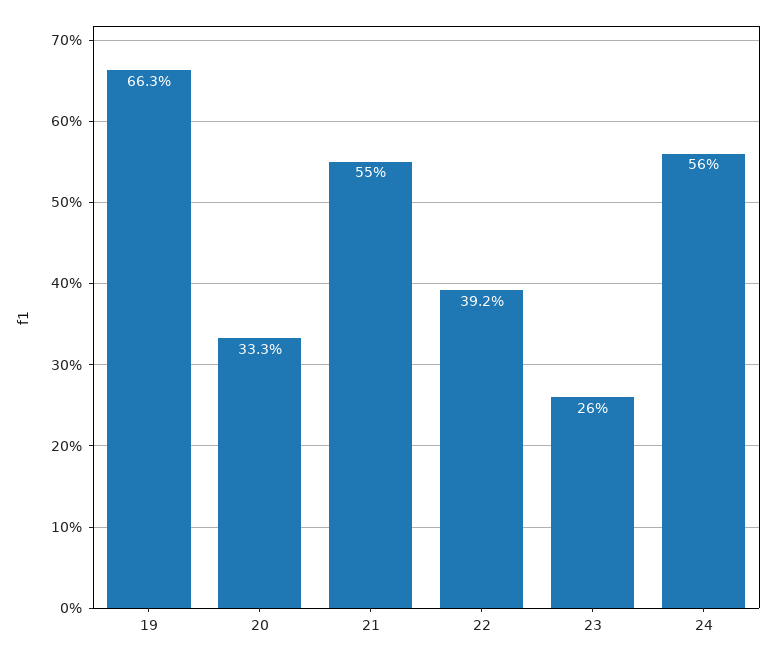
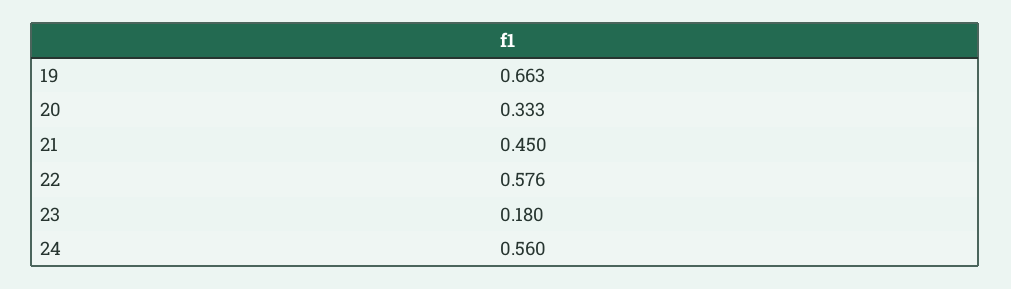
21: 0.55 -> 0.45
22: 0.392 -> 0.576
23: 0.26 -> 0.18

